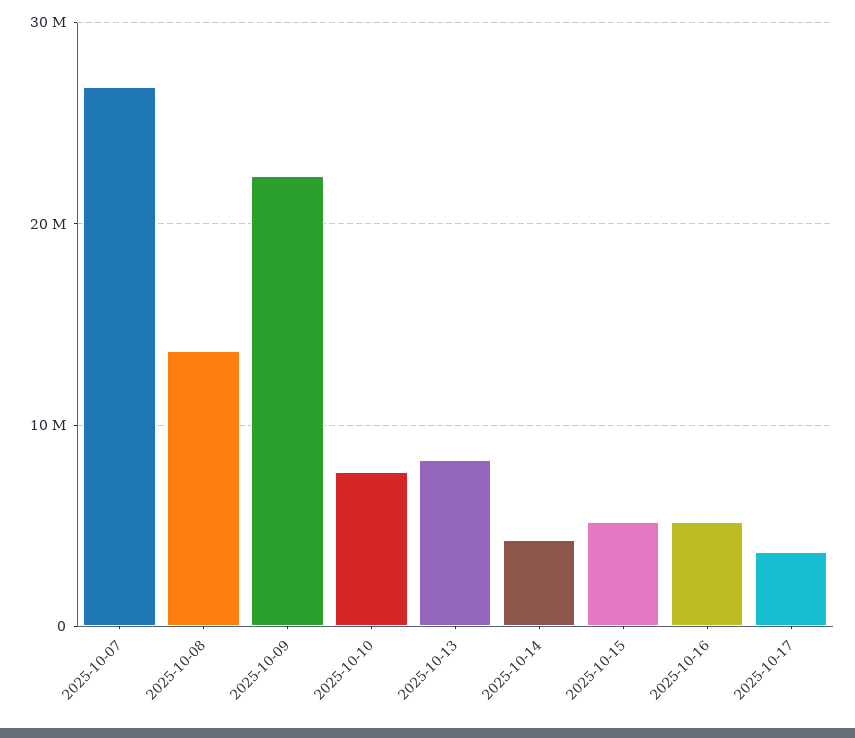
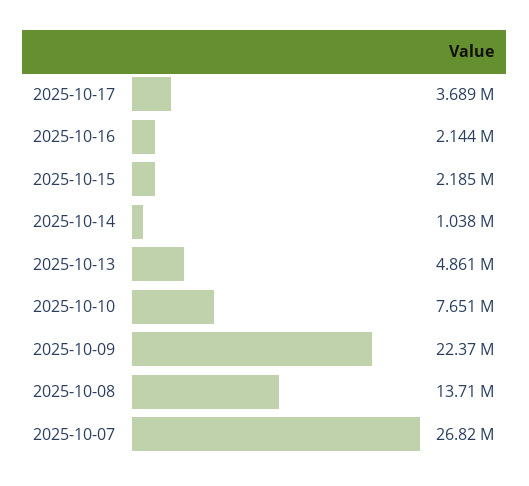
2025-10-13: 8000000 -> 4861000
2025-10-14: 4000000 -> 1038000
2025-10-15: 5000000 -> 2185000
2025-10-16: 5000000 -> 2144000

